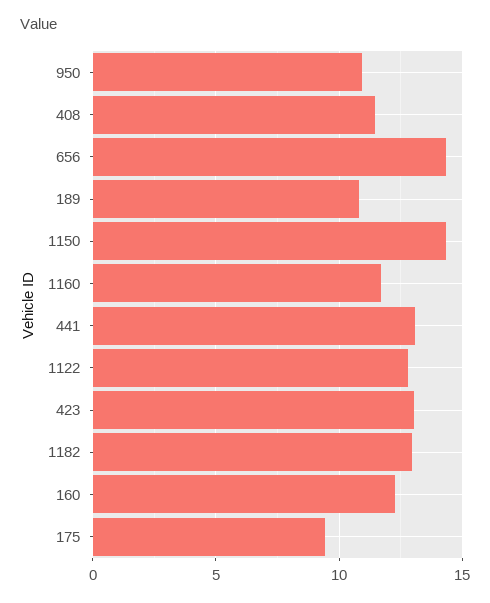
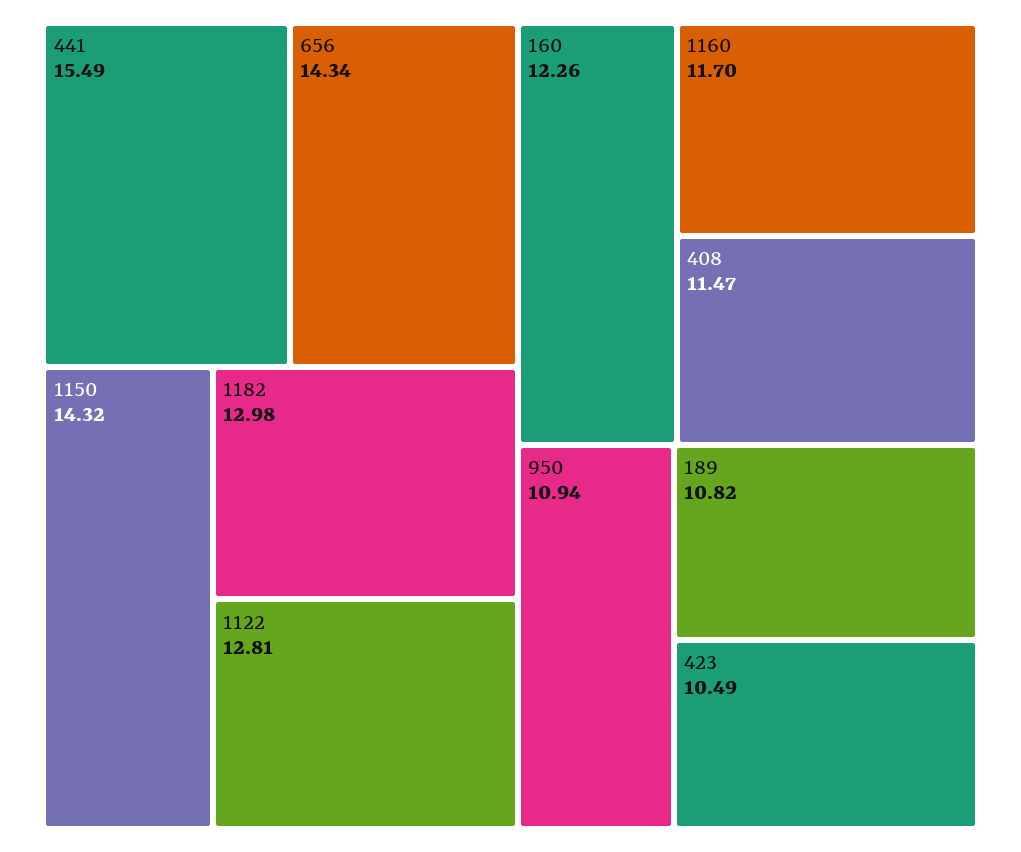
441: 13 -> 15.49
423: 13 -> 10.49
175: 9.5 -> none

